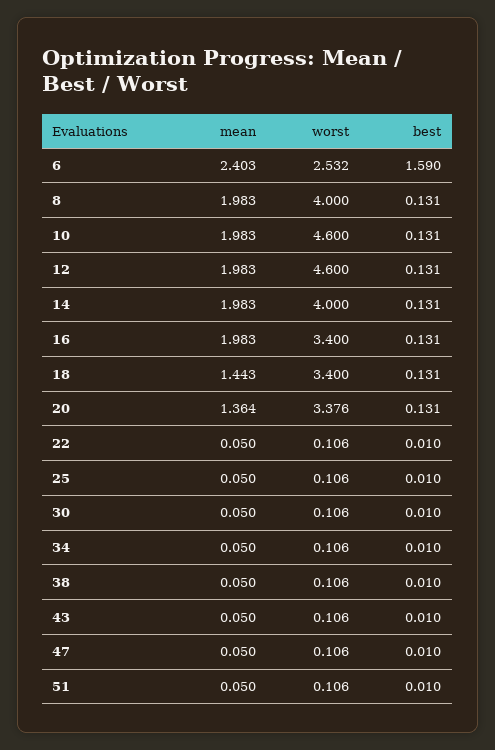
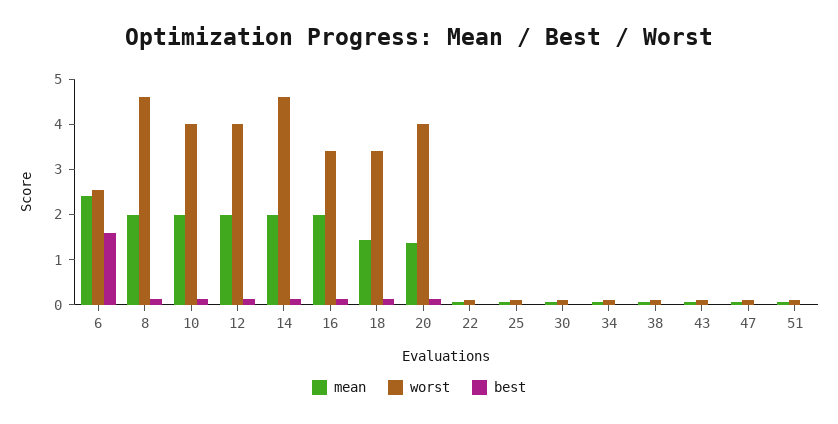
worst, 8: 4 -> 4.6
worst, 10: 4.6 -> 4
worst, 12: 4.6 -> 4
worst, 14: 4 -> 4.6
worst, 20: 3.376 -> 4

